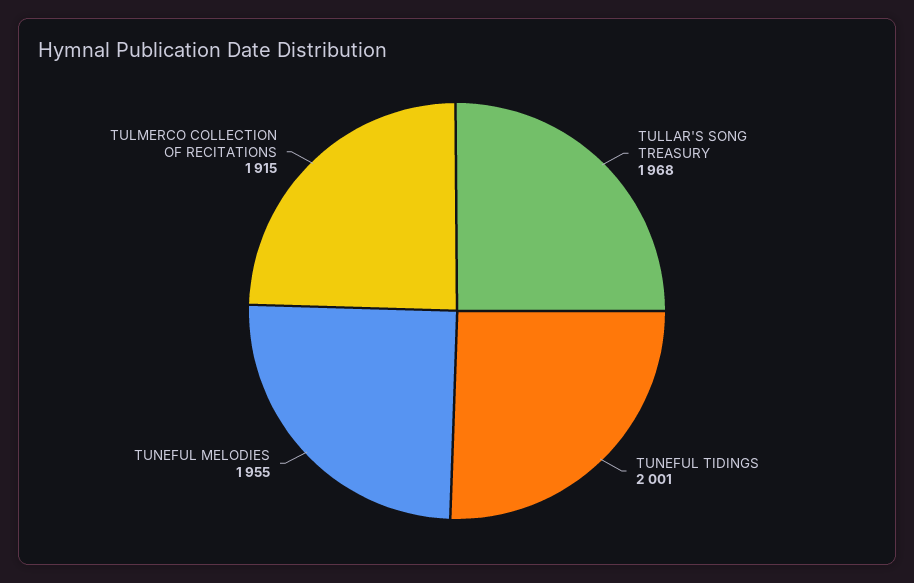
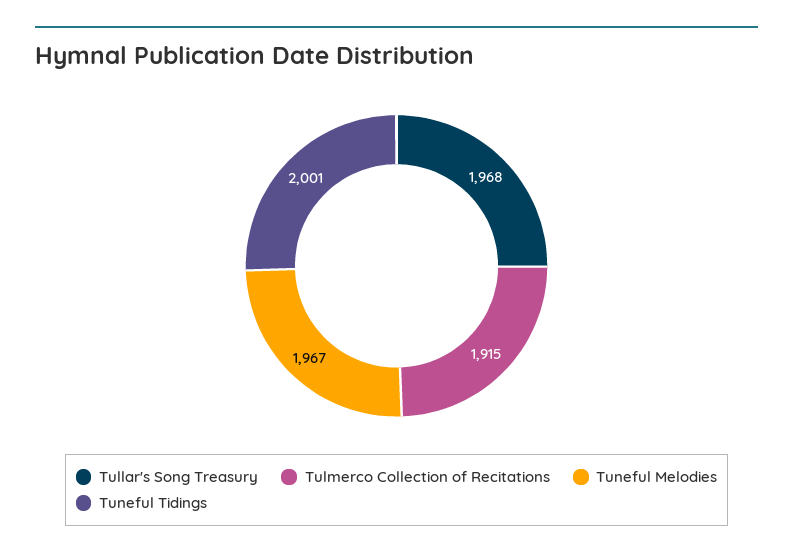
TUNEFUL MELODIES: 1955 -> 1967

